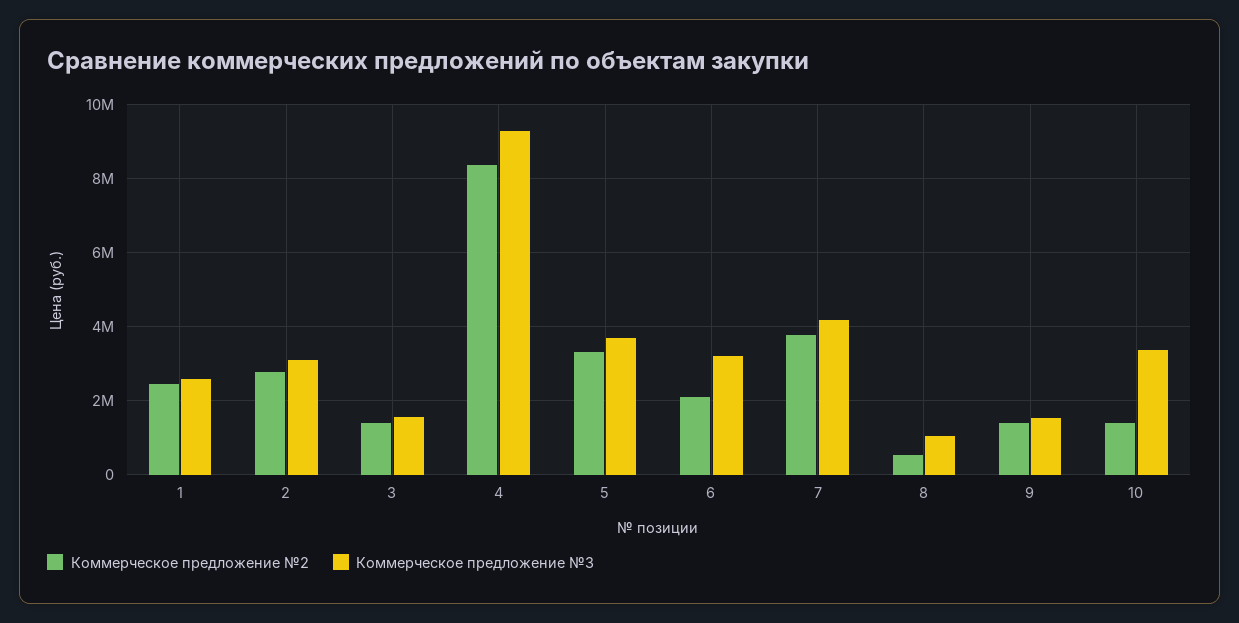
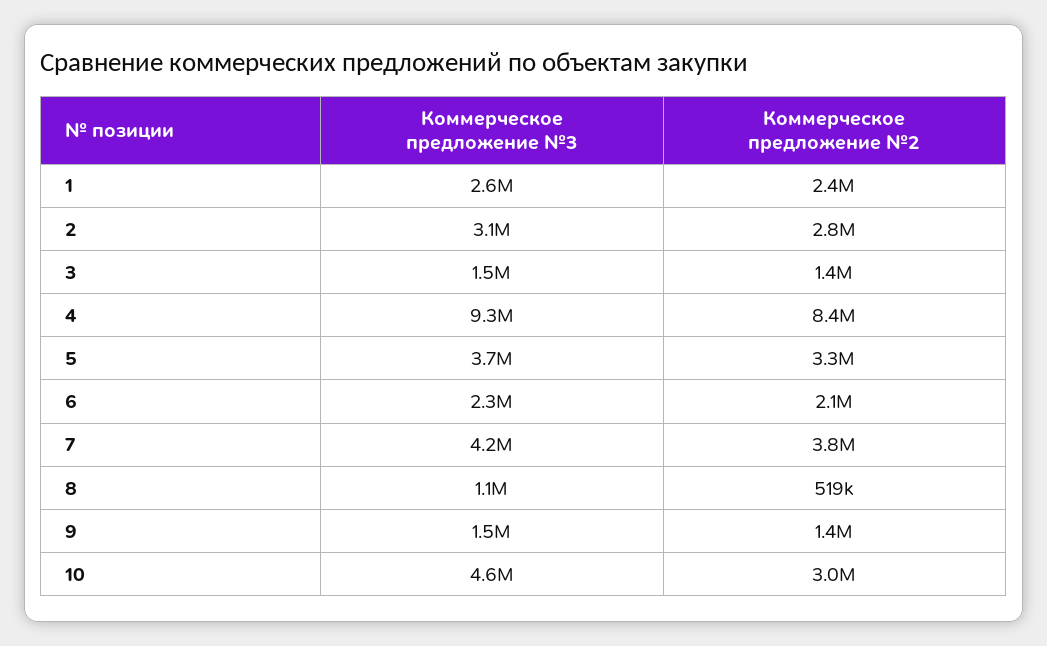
Коммерческое предложение №3, 6: 3200000 -> 2300000
Коммерческое предложение №2, 10: 1400000 -> 3000000
Коммерческое предложение №3, 10: 3400000 -> 4600000

